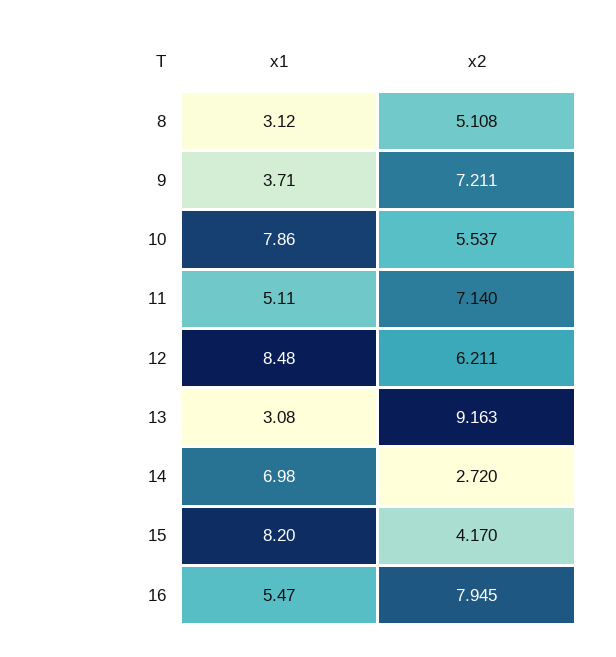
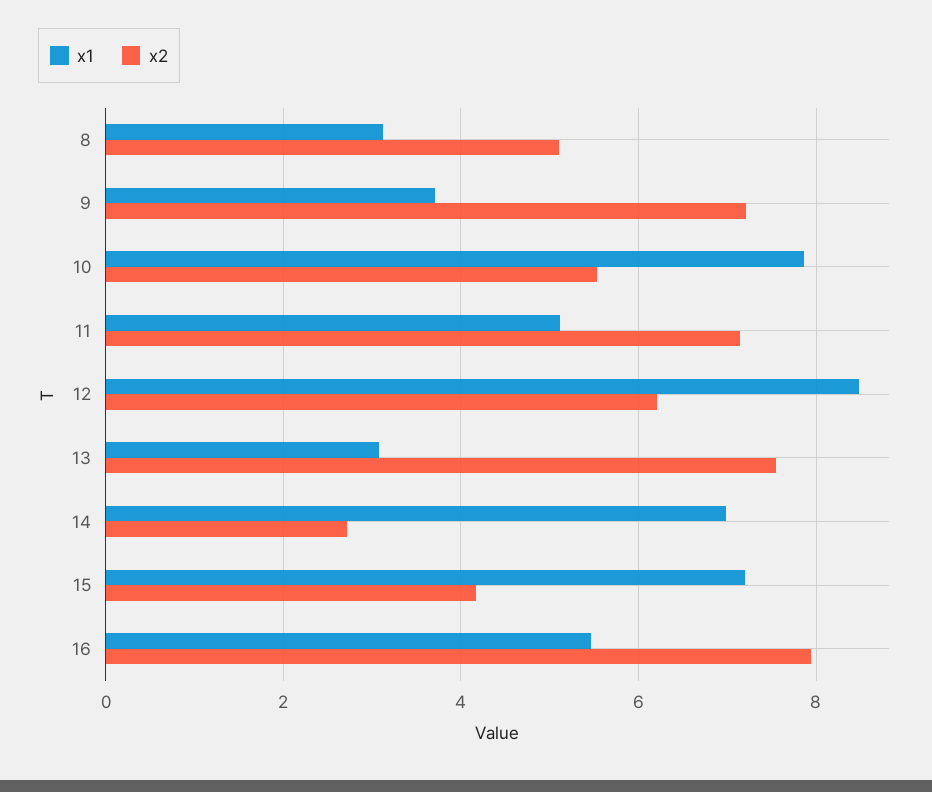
x2, 13: 9.163 -> 7.6
x1, 15: 8.2 -> 7.2

